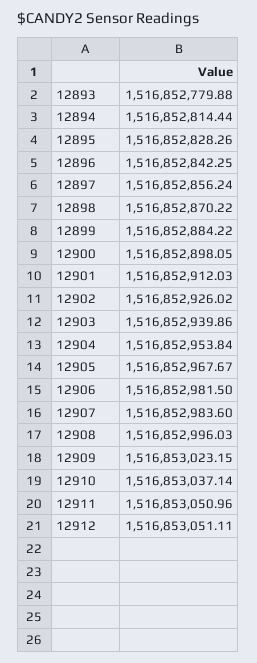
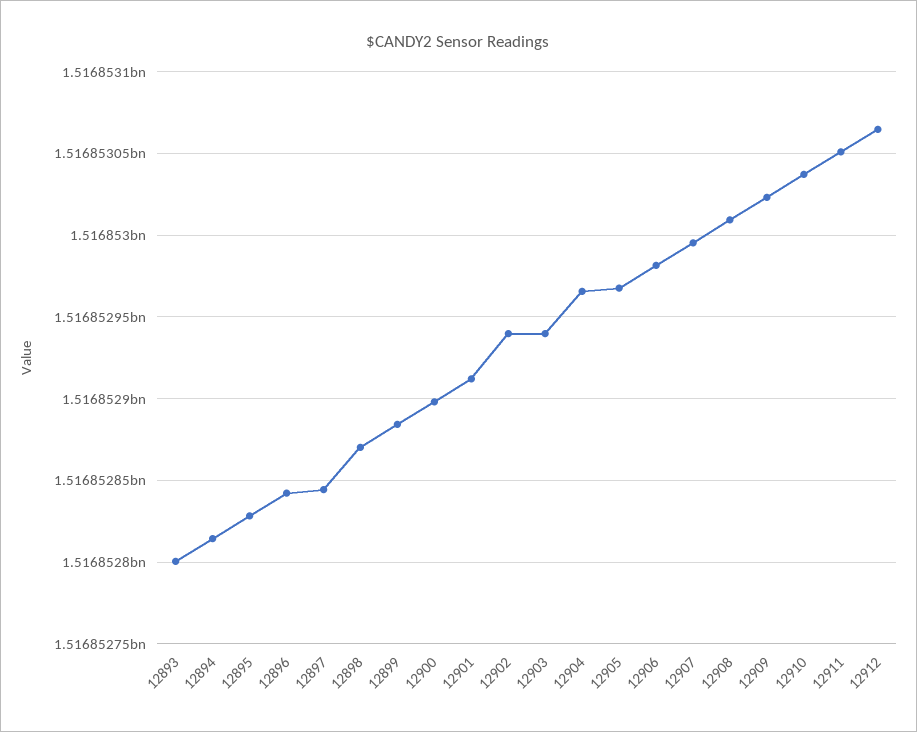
12893: 1516852779.88 -> 1516852800
12897: 1516852856.24 -> 1516852845
12902: 1516852926.02 -> 1516852940
12904: 1516852953.84 -> 1516852965
12907: 1516852983.6 -> 1516852995
12908: 1516852996.03 -> 1516853010
12912: 1516853051.11 -> 1516853065

